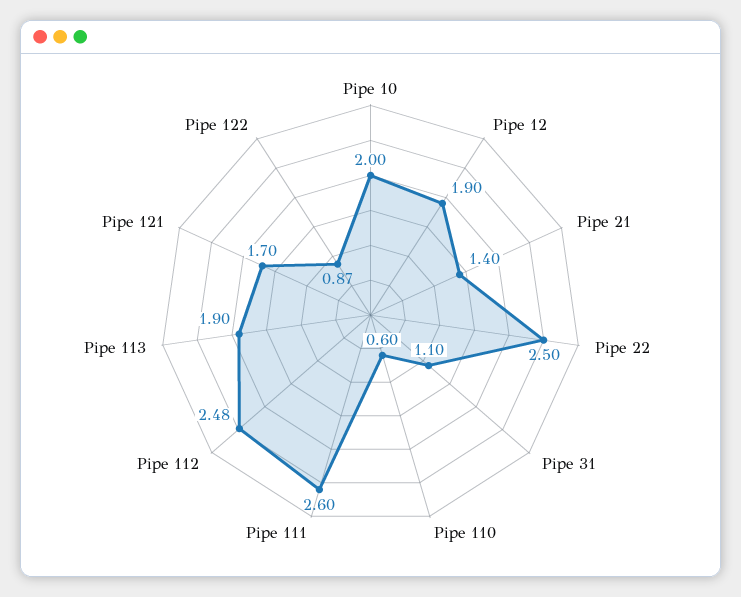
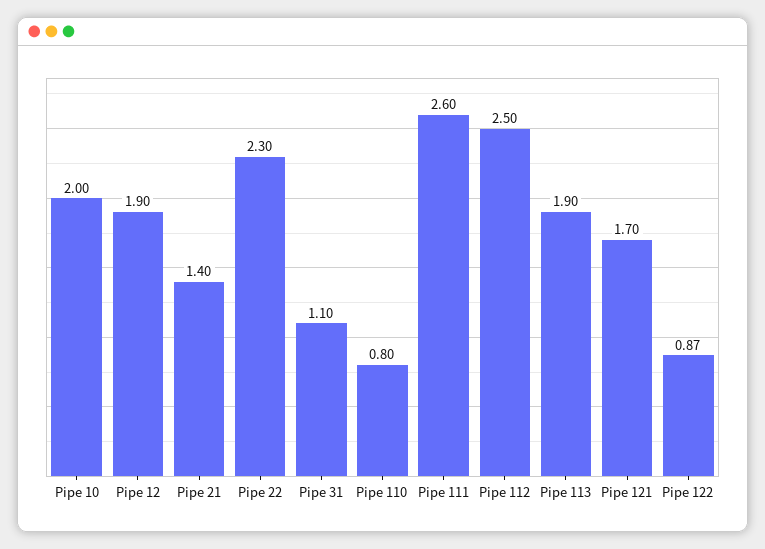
Pipe 22: 2.5 -> 2.3
Pipe 110: 0.6 -> 0.8
Pipe 112: 2.48 -> 2.5

